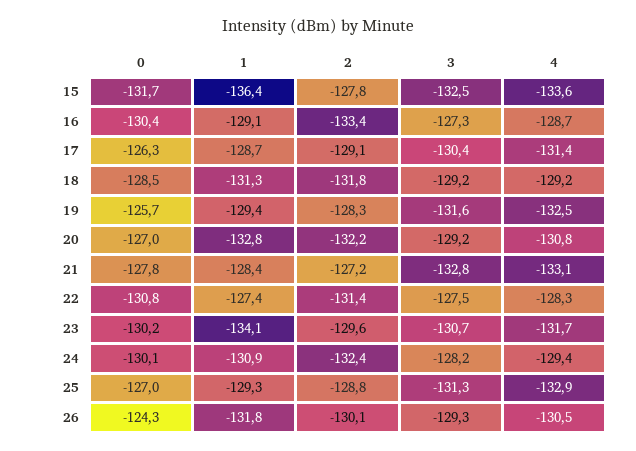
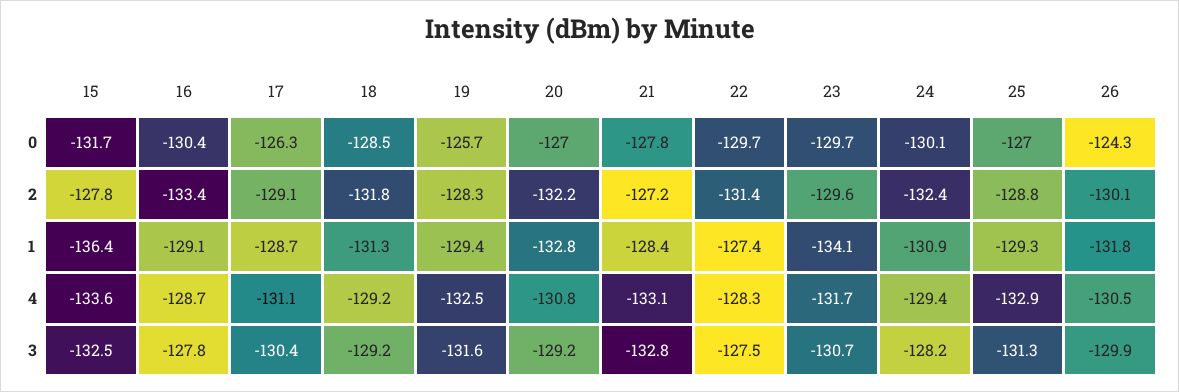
3, 16: -127.3 -> -127.8
4, 17: -131.4 -> -131.1
0, 22: -130.8 -> -129.7
0, 23: -130.2 -> -129.7
3, 26: -129.3 -> -129.9

